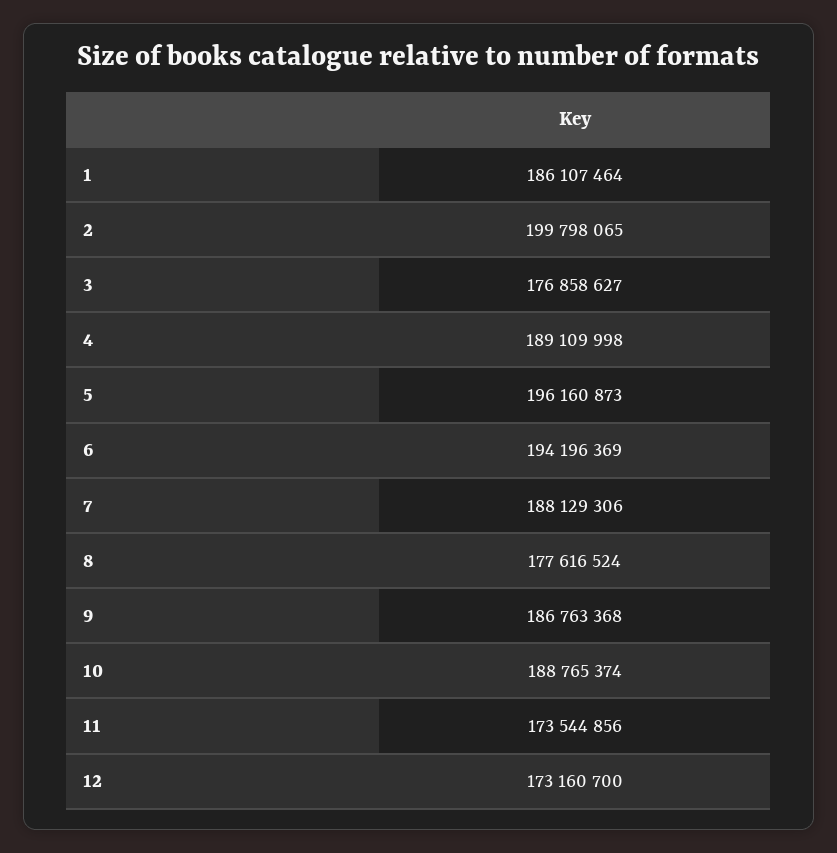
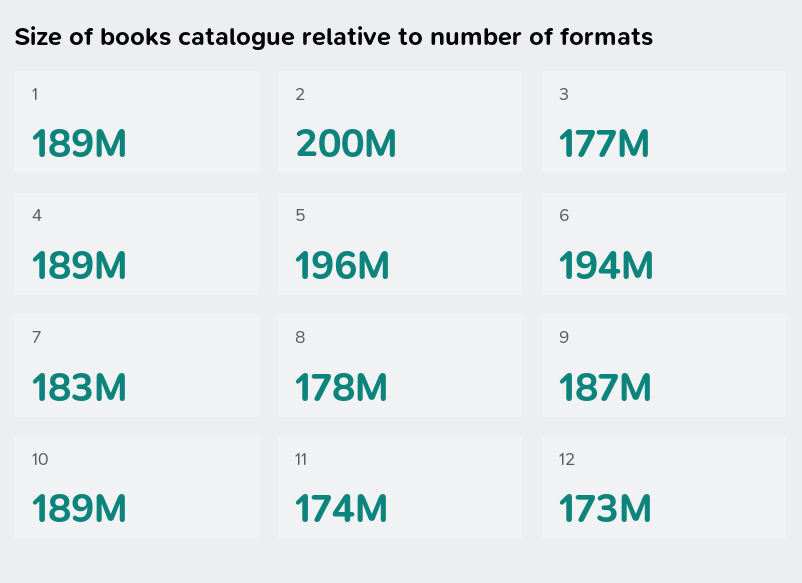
1: 186107464 -> 189000000
7: 188129306 -> 183000000

